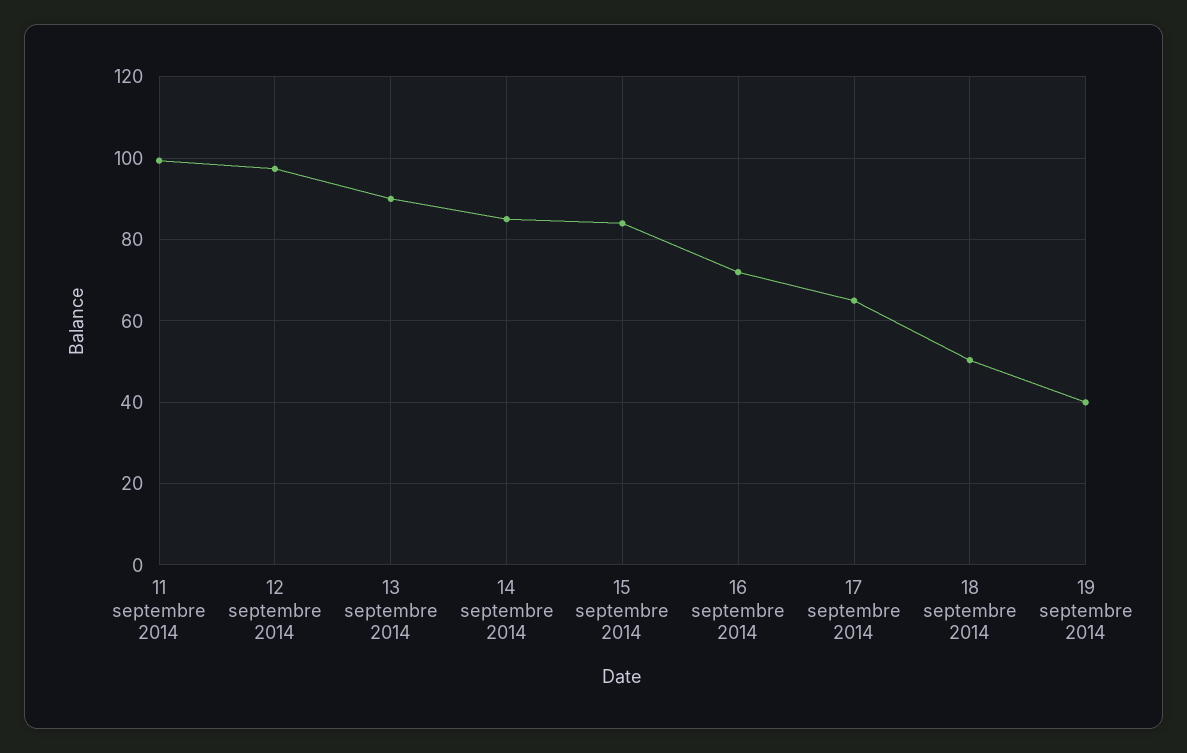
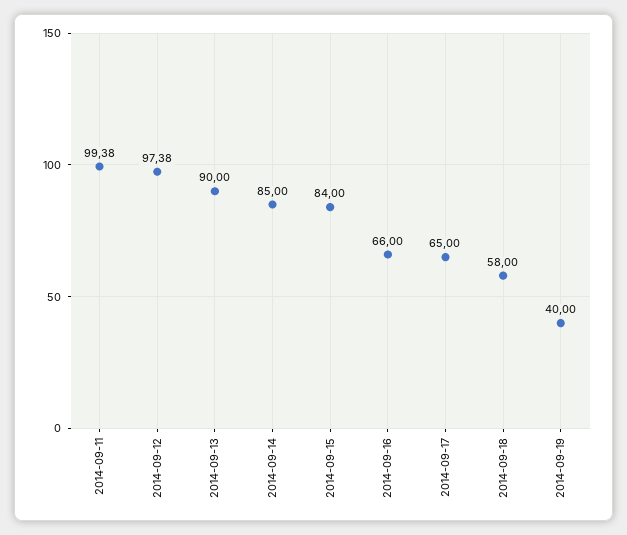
16 septembre 2014: 72 -> 66
18 septembre 2014: 50 -> 58

